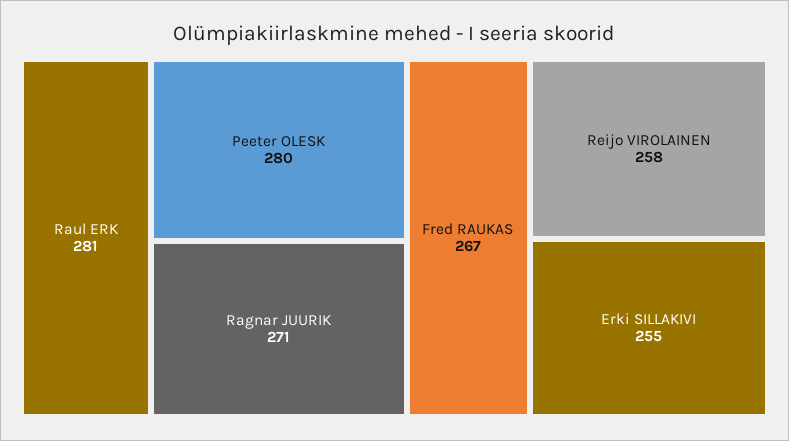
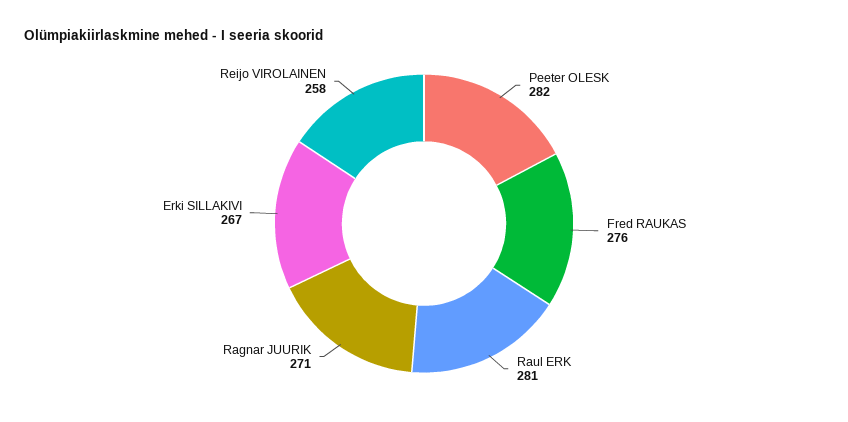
Peeter OLESK: 280 -> 282
Fred RAUKAS: 267 -> 276
Erki SILLAKIVI: 255 -> 267

